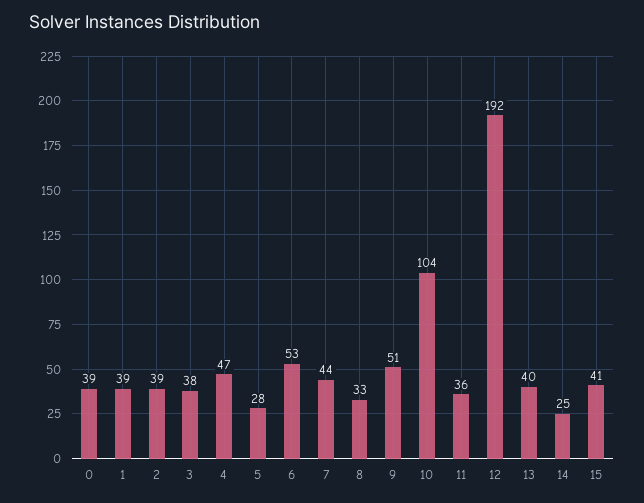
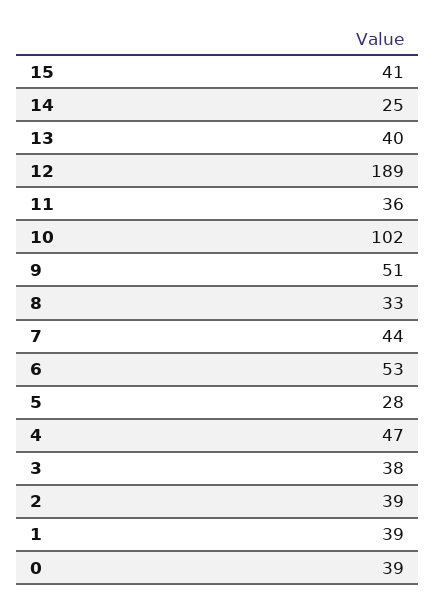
10: 104 -> 102
12: 192 -> 189

